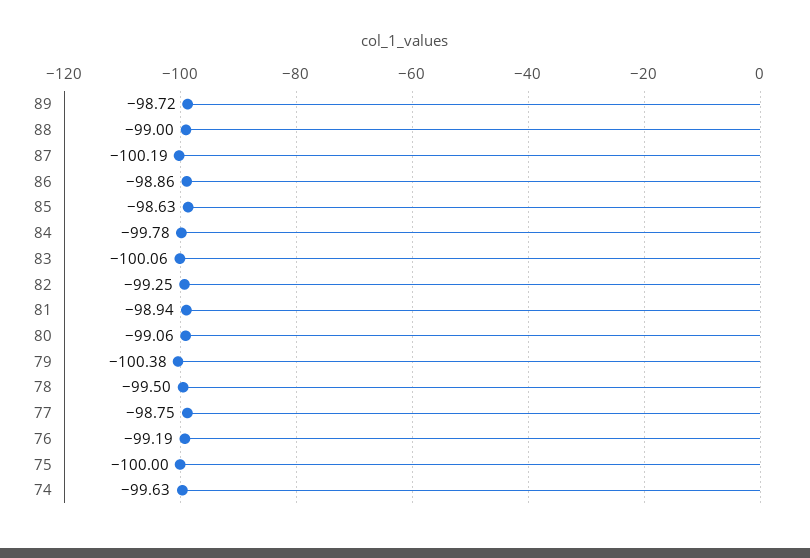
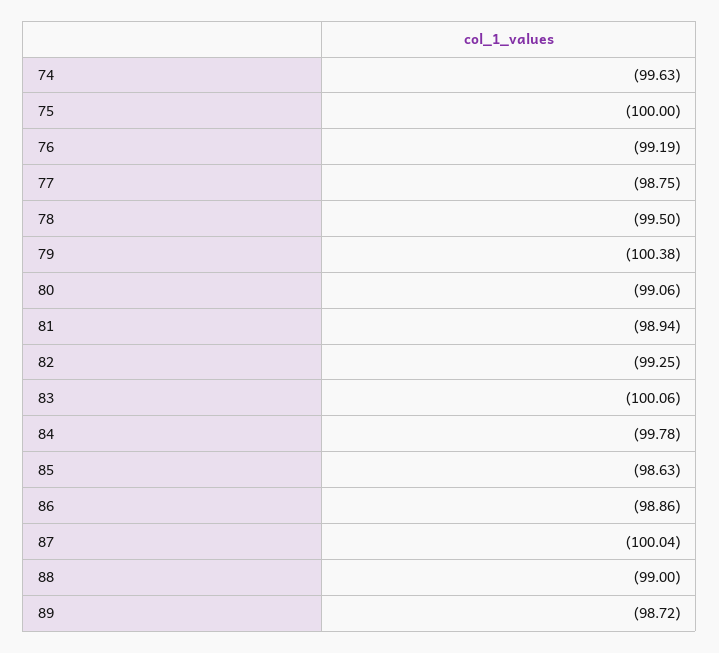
87: -100.19 -> -100.04

